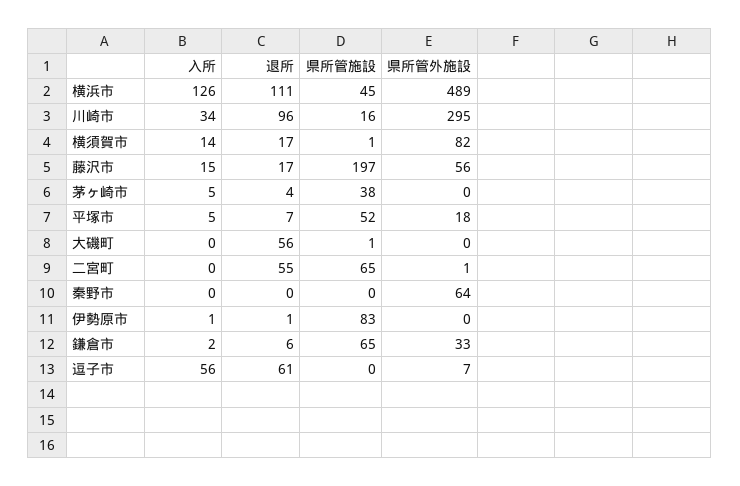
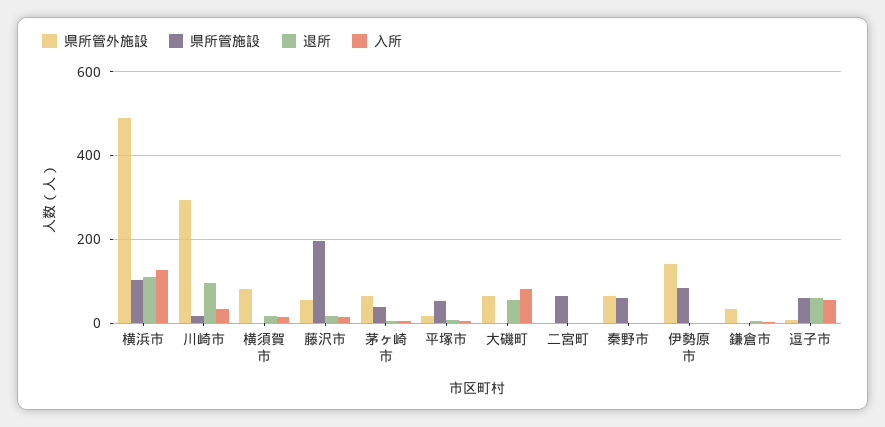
県所管施設, 横浜市: 45 -> 100
県所管外施設, 茅ヶ崎市: 0 -> 60
入所, 大磯町: 0 -> 80
県所管外施設, 大磯町: 0 -> 60
退所, 二宮町: 55 -> 0
県所管施設, 秦野市: 0 -> 60
県所管外施設, 伊勢原市: 0 -> 140
県所管施設, 鎌倉市: 65 -> 0
県所管施設, 逗子市: 0 -> 60

